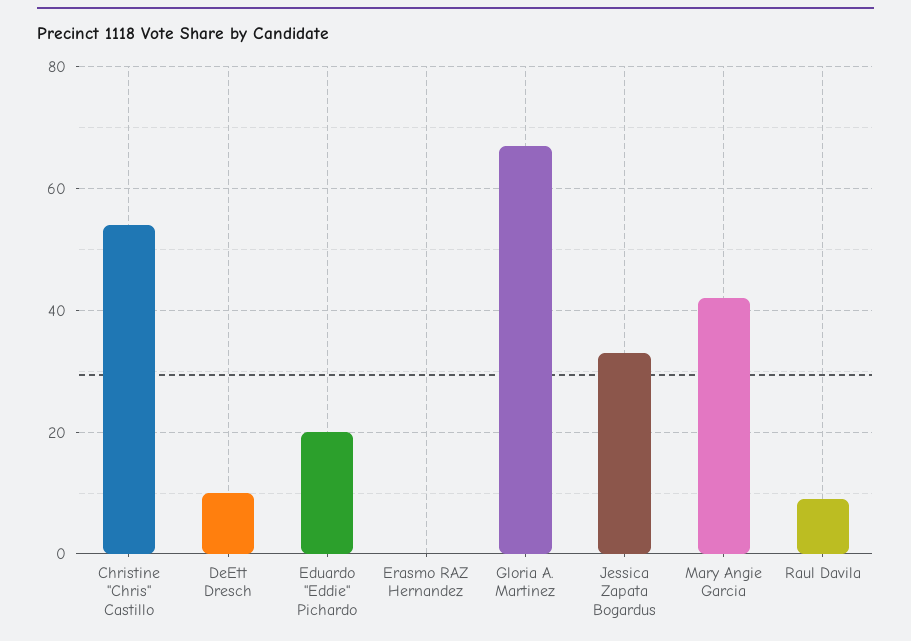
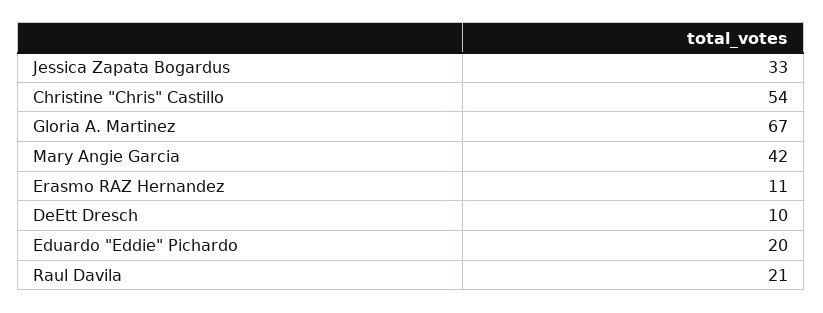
Erasmo RAZ Hernandez: 0 -> 11
Raul Davila: 10 -> 21

